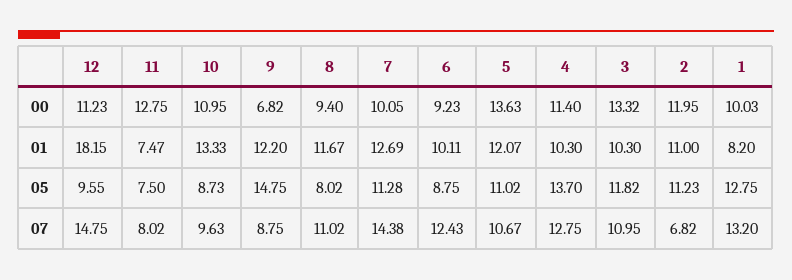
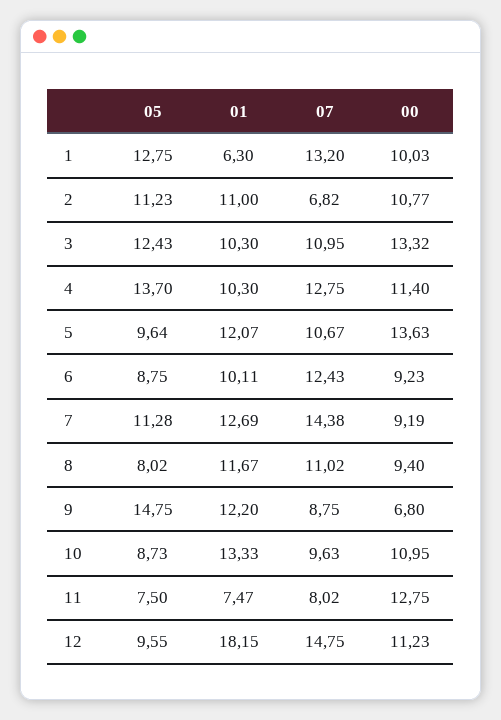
9, 00: 6.82 -> 6.8
7, 00: 10.05 -> 9.19
2, 00: 11.95 -> 10.77
1, 01: 8.2 -> 6.3
5, 05: 11.02 -> 9.64
3, 05: 11.82 -> 12.43

